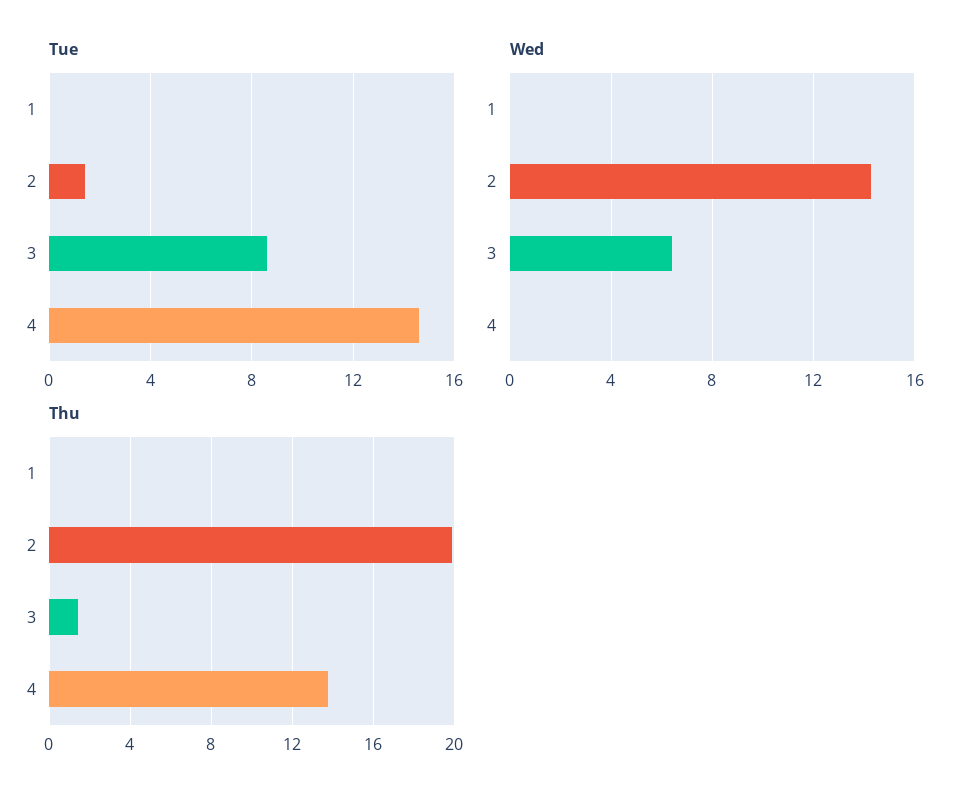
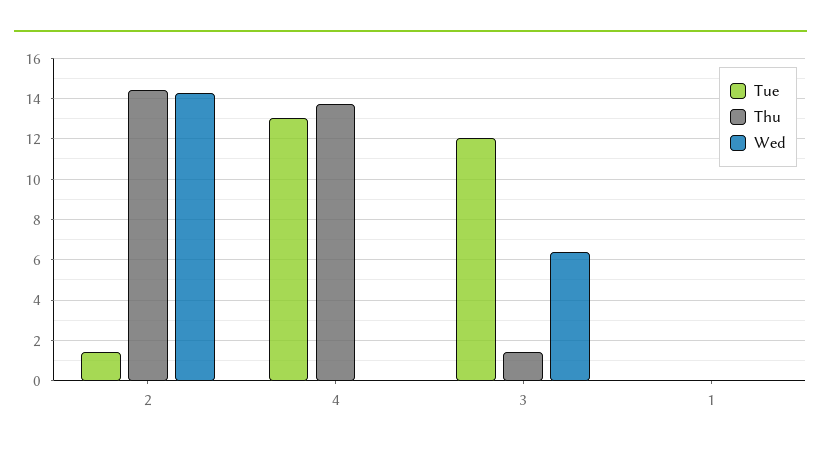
Tue, 3: 8.5 -> 12
Tue, 4: 14.5 -> 13
Thu, 2: 20 -> 14.5

